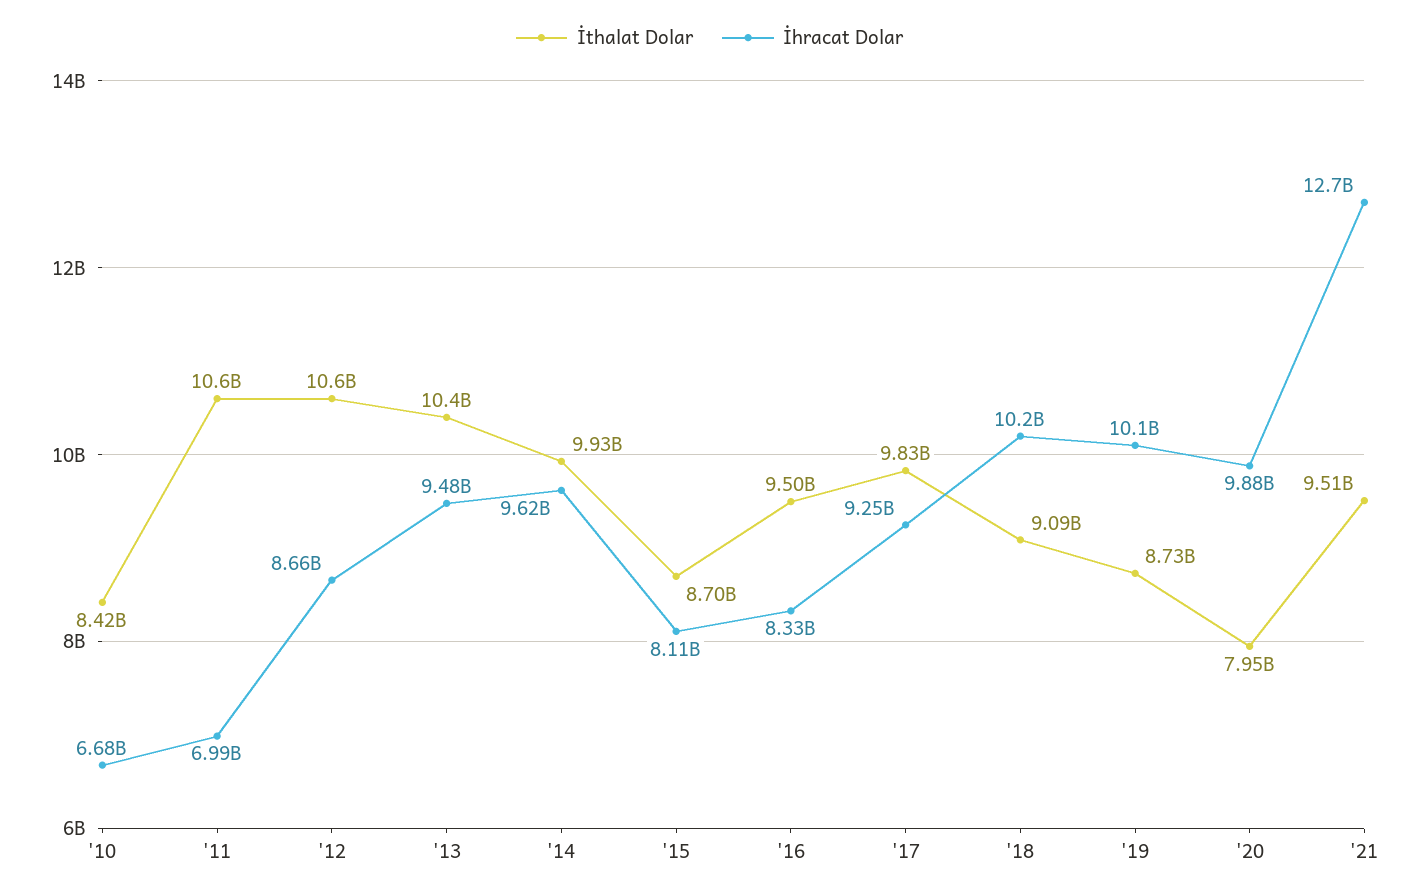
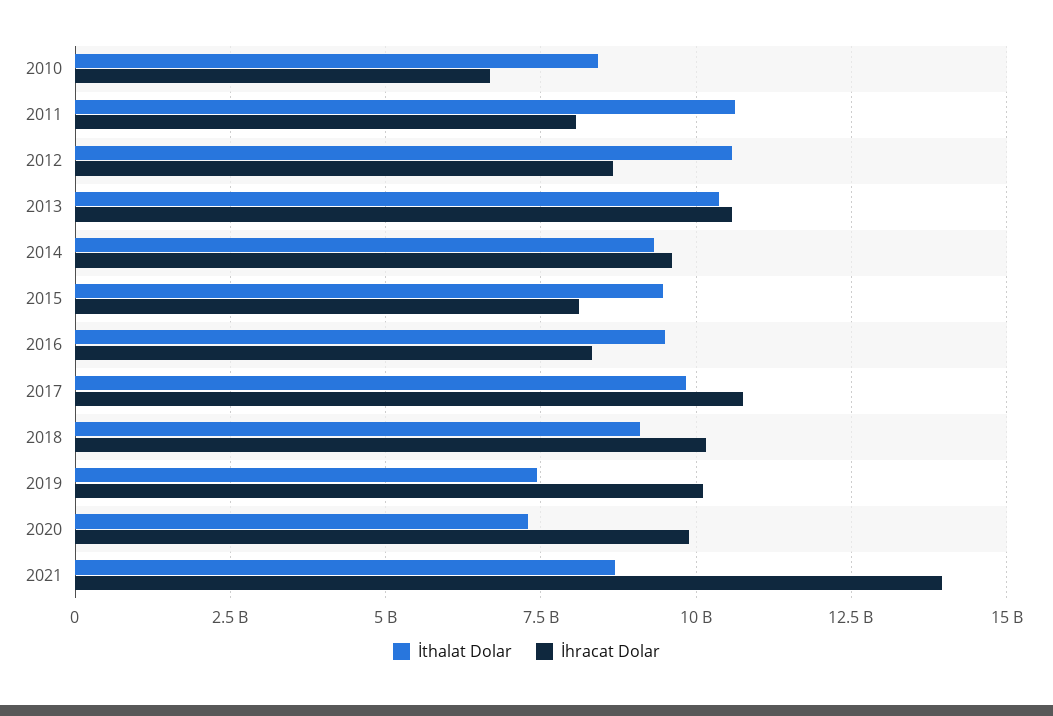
İhracat Dolar, '11: 6990000000 -> 8000000000
İhracat Dolar, '13: 9480000000 -> 10500000000
İthalat Dolar, '14: 9930000000 -> 9250000000
İthalat Dolar, '15: 8700000000 -> 9500000000
İhracat Dolar, '17: 9250000000 -> 10750000000
İthalat Dolar, '19: 8730000000 -> 7500000000
İthalat Dolar, '20: 7950000000 -> 7250000000
İthalat Dolar, '21: 9510000000 -> 8750000000
İhracat Dolar, '21: 12700000000 -> 14000000000

